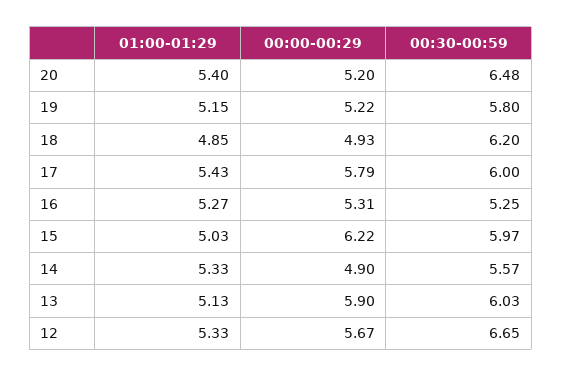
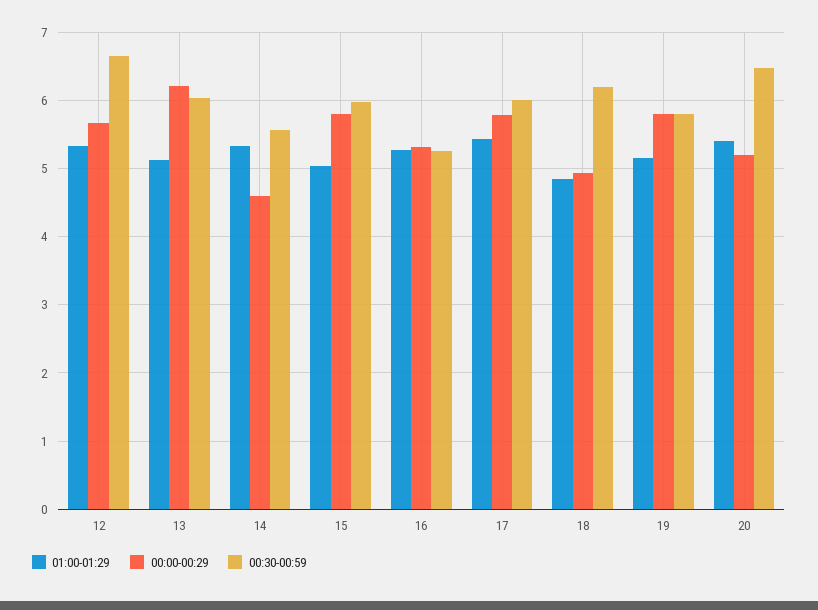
00:00-00:29, 19: 5.22 -> 5.8
00:00-00:29, 15: 6.22 -> 5.8
00:00-00:29, 14: 4.9 -> 4.6
00:00-00:29, 13: 5.9 -> 6.2

